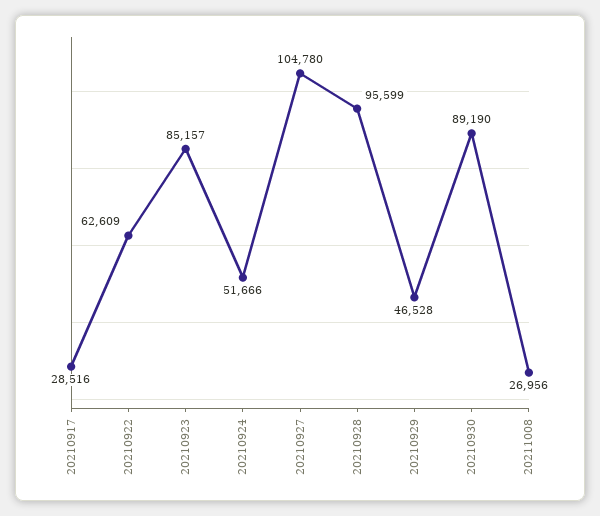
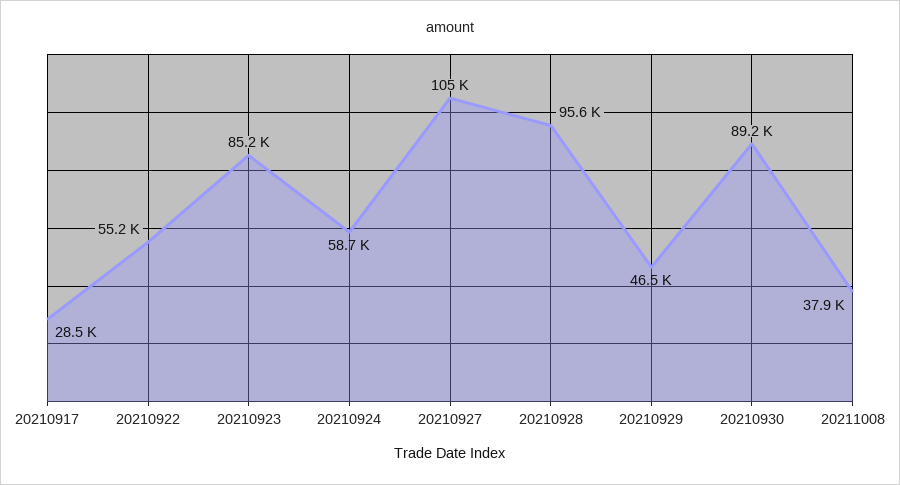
20210922: 62609 -> 55200
20210924: 51666 -> 58700
20211008: 26956 -> 37900

